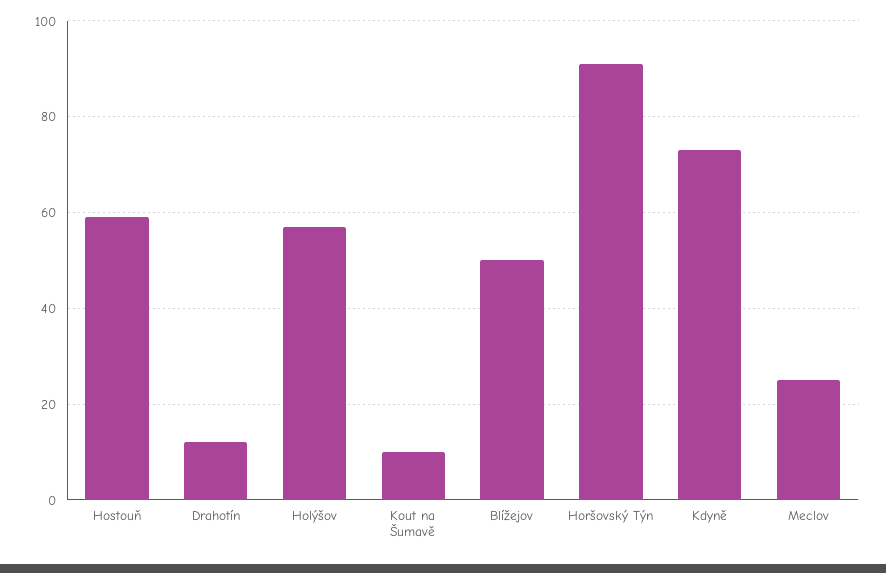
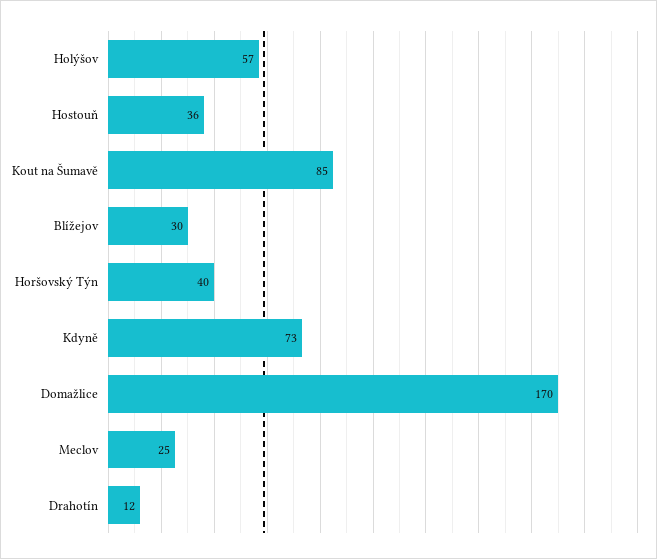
Hostouň: 60 -> 36
Kout na Šumavě: 10 -> 85
Blížejov: 50 -> 30
Horšovský Týn: 90 -> 40
Domažlice: none -> 170

